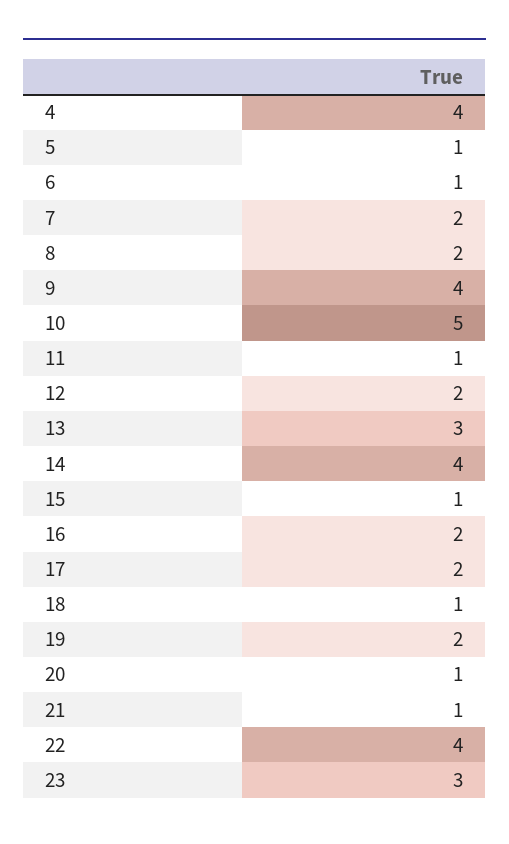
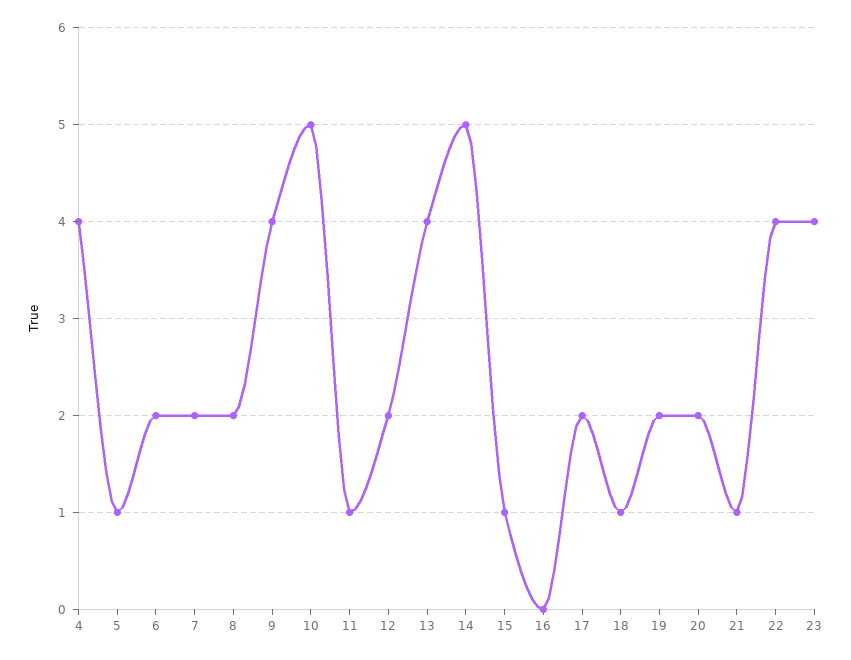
6: 1 -> 2
13: 3 -> 4
14: 4 -> 5
16: 2 -> 0
20: 1 -> 2
23: 3 -> 4

